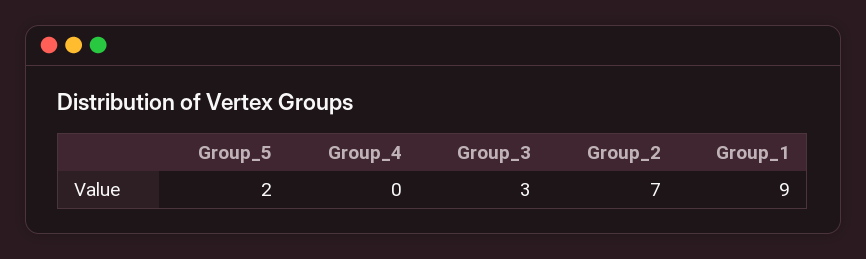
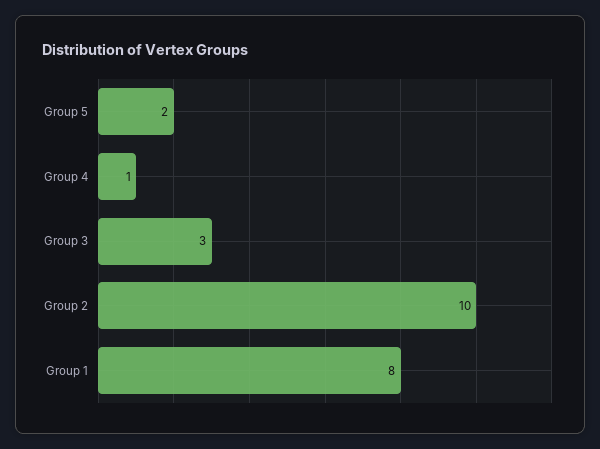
Group_4: 0 -> 1
Group_2: 7 -> 10
Group_1: 9 -> 8

